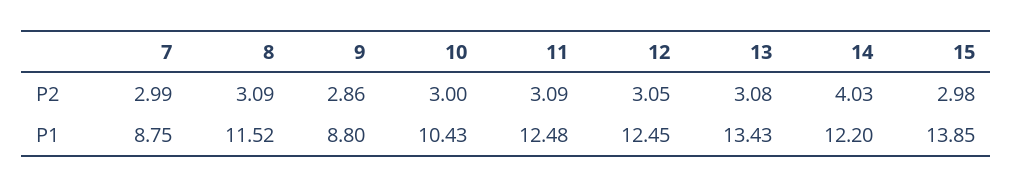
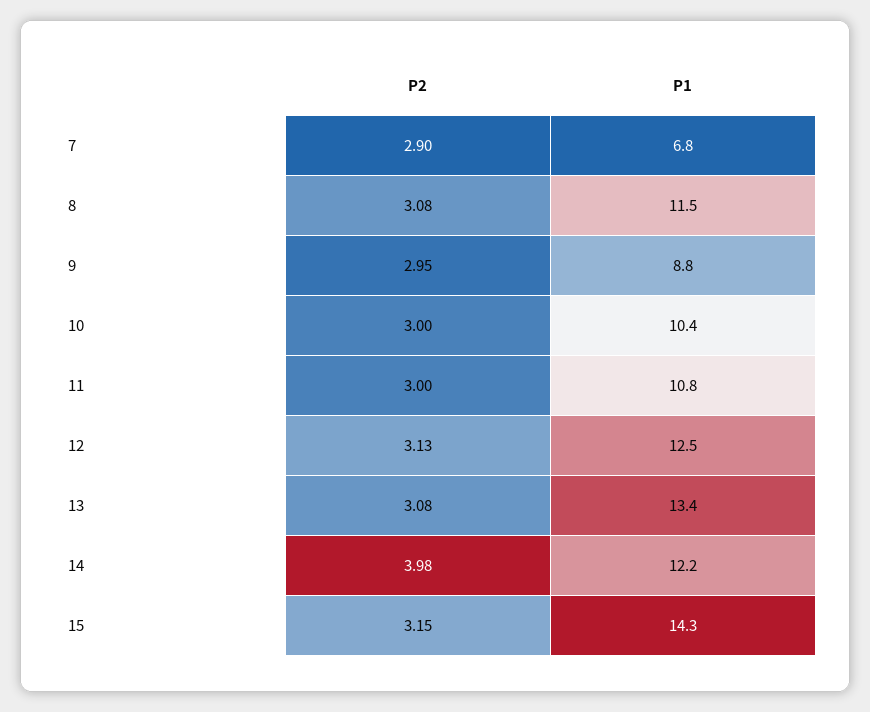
7, P2: 2.99 -> 2.9
8, P2: 3.09 -> 3.08
9, P2: 2.86 -> 2.95
11, P2: 3.09 -> 3
12, P2: 3.05 -> 3.13
14, P2: 4.03 -> 3.98
15, P2: 2.98 -> 3.15
7, P1: 8.75 -> 6.8
11, P1: 12.48 -> 10.8
15, P1: 13.85 -> 14.3

